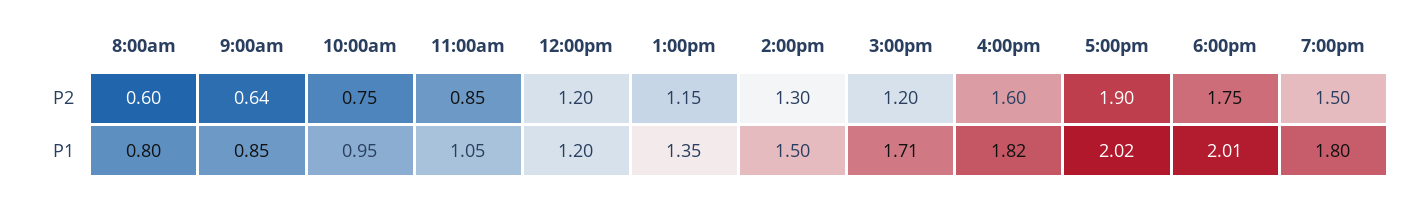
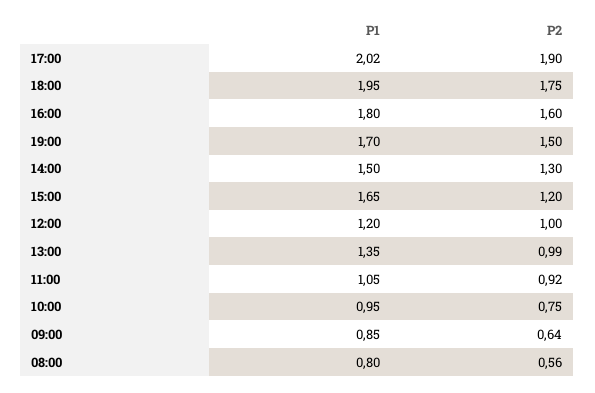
8:00am, P2: 0.6 -> 0.56
11:00am, P2: 0.85 -> 0.92
12:00pm, P2: 1.2 -> 1
1:00pm, P2: 1.15 -> 0.99
3:00pm, P1: 1.71 -> 1.65
4:00pm, P1: 1.82 -> 1.8
6:00pm, P1: 2.01 -> 1.95
7:00pm, P1: 1.8 -> 1.7

